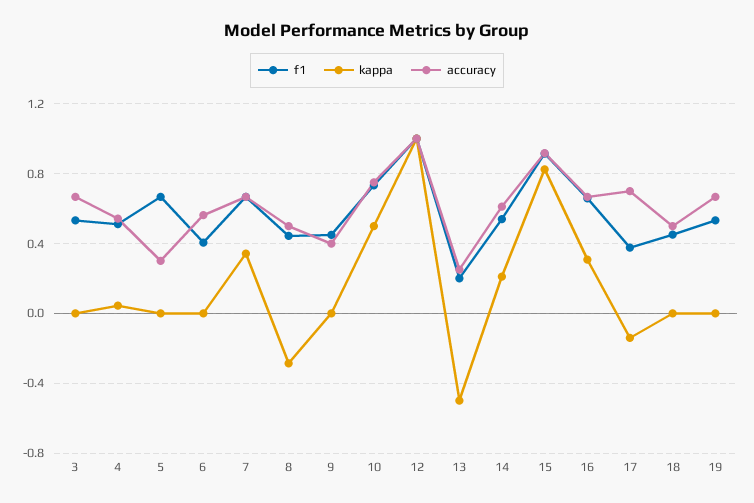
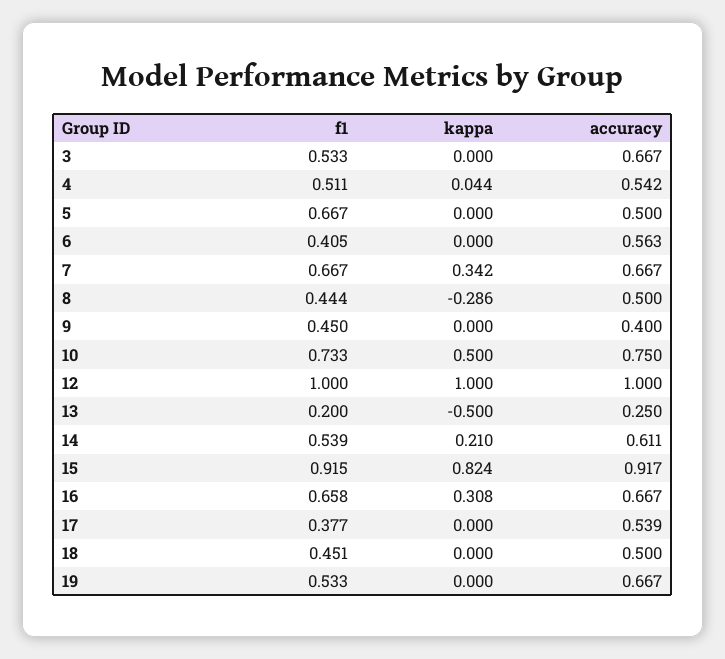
accuracy, 5: 0.3 -> 0.5
kappa, 17: -0.15 -> 0
accuracy, 17: 0.7 -> 0.539

